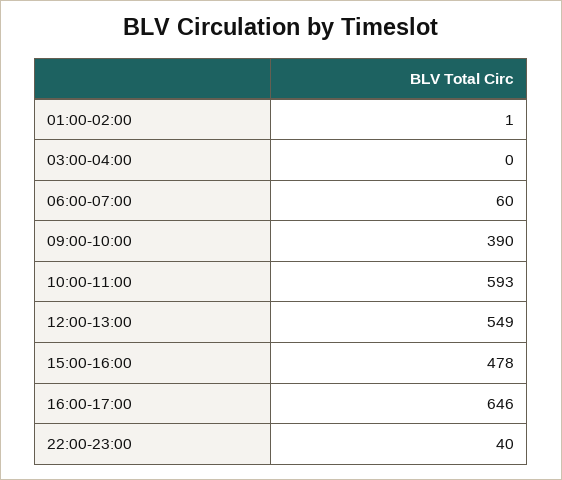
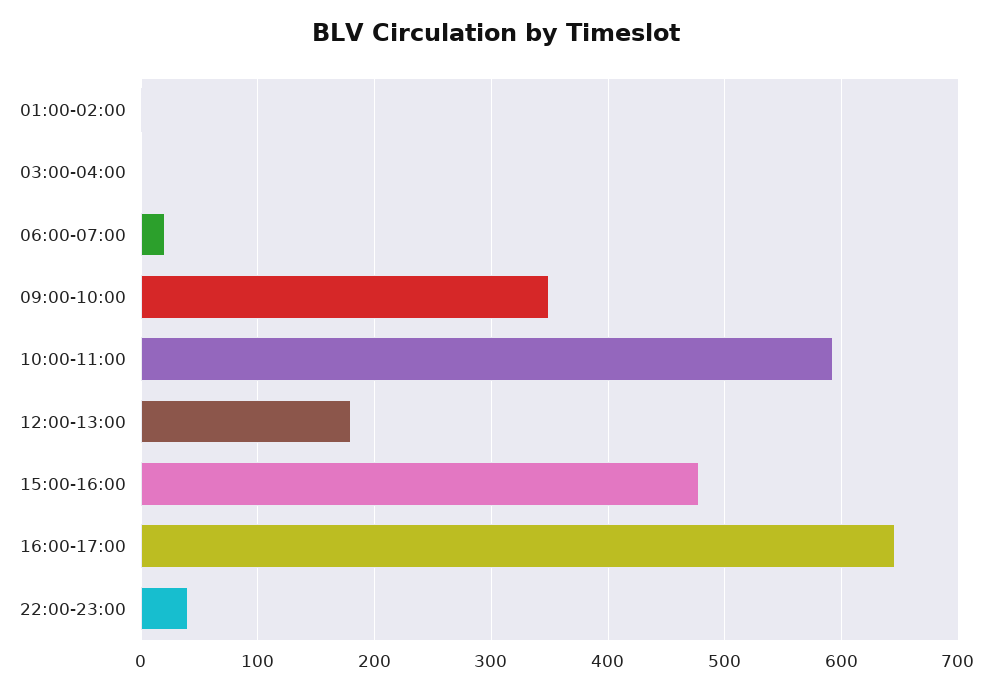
06:00-07:00: 60 -> 20
09:00-10:00: 390 -> 350
12:00-13:00: 549 -> 180

